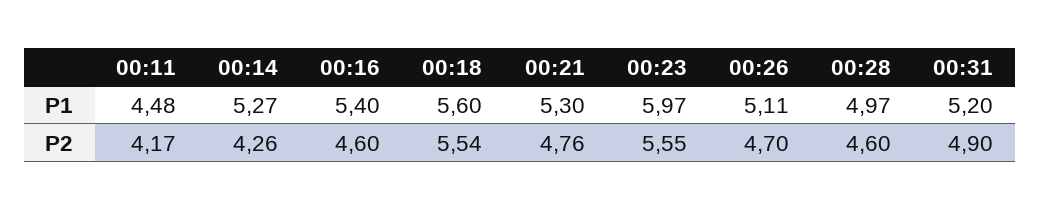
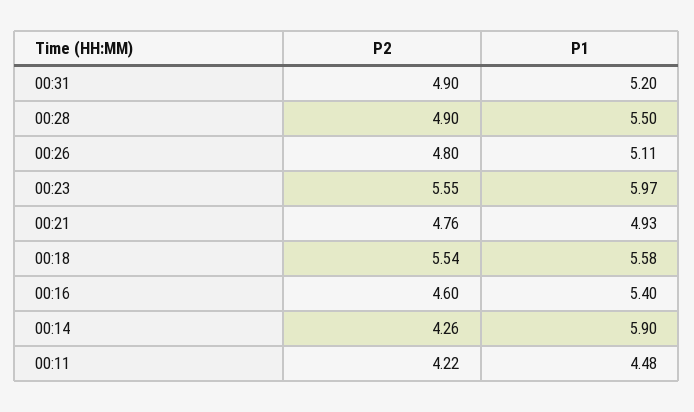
00:14, P1: 5.27 -> 5.9
00:18, P1: 5.6 -> 5.58
00:21, P1: 5.3 -> 4.93
00:28, P1: 4.97 -> 5.5
00:11, P2: 4.17 -> 4.22
00:26, P2: 4.7 -> 4.8
00:28, P2: 4.6 -> 4.9

